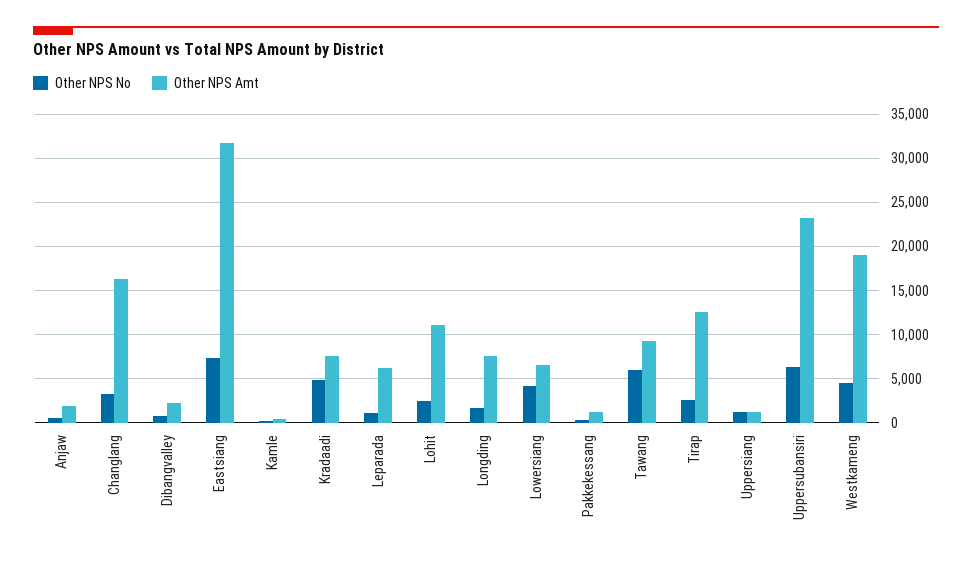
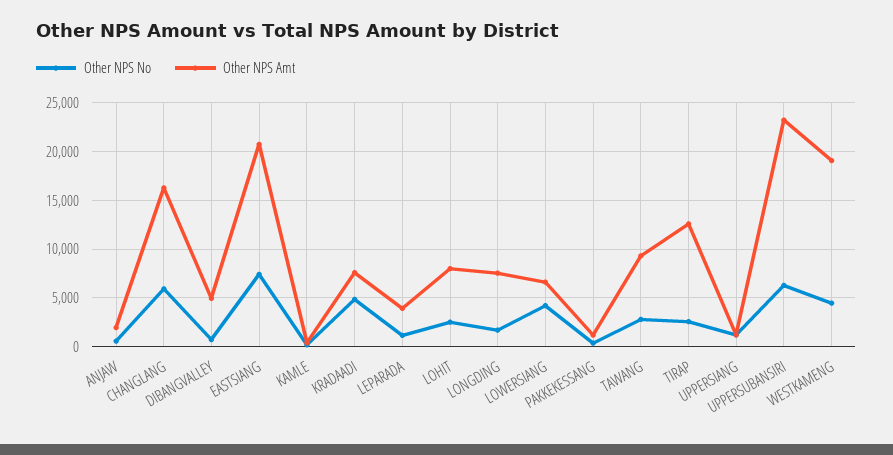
Other NPS No, Changlang: 3000 -> 6000
Other NPS Amt, Dibangvalley: 2000 -> 5000
Other NPS Amt, Eastsiang: 32000 -> 21000
Other NPS Amt, Leparada: 6000 -> 4000
Other NPS Amt, Lohit: 11000 -> 8000
Other NPS No, Tawang: 6000 -> 3000

